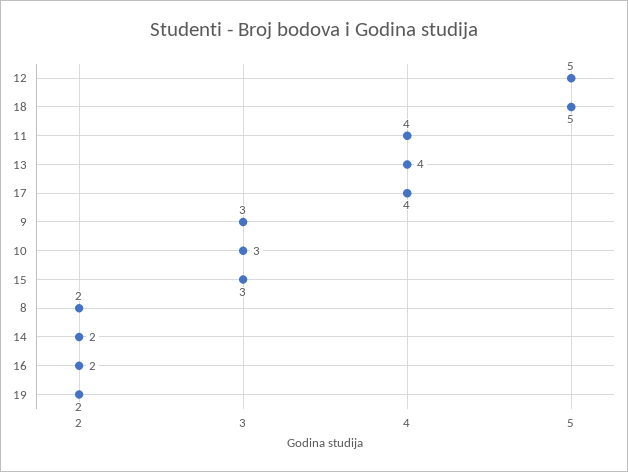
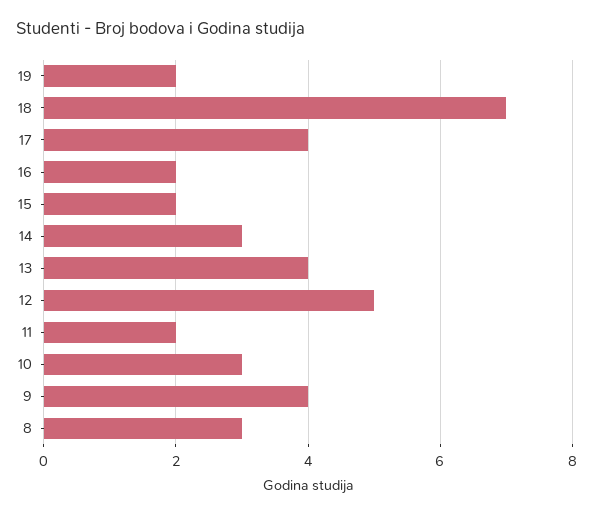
18: 5 -> 7
11: 4 -> 2
9: 3 -> 4
15: 3 -> 2
8: 2 -> 3
14: 2 -> 3

